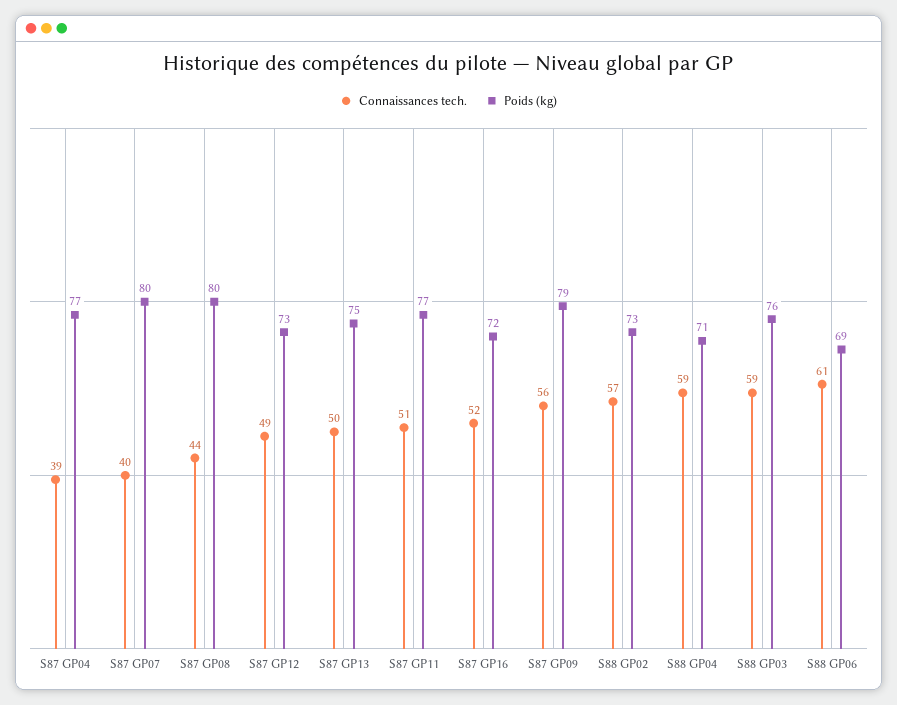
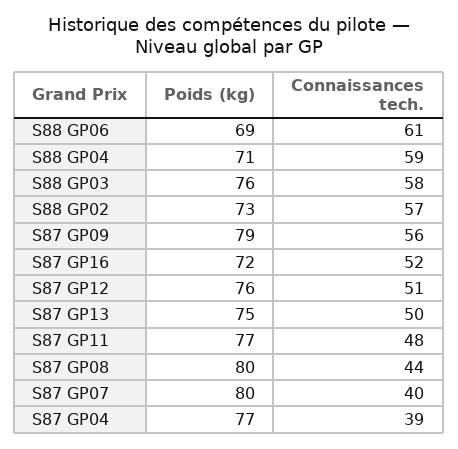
Connaissances tech., S87 GP12: 49 -> 51
Poids (kg), S87 GP12: 73 -> 76
Connaissances tech., S87 GP11: 51 -> 48
Connaissances tech., S88 GP03: 59 -> 58

